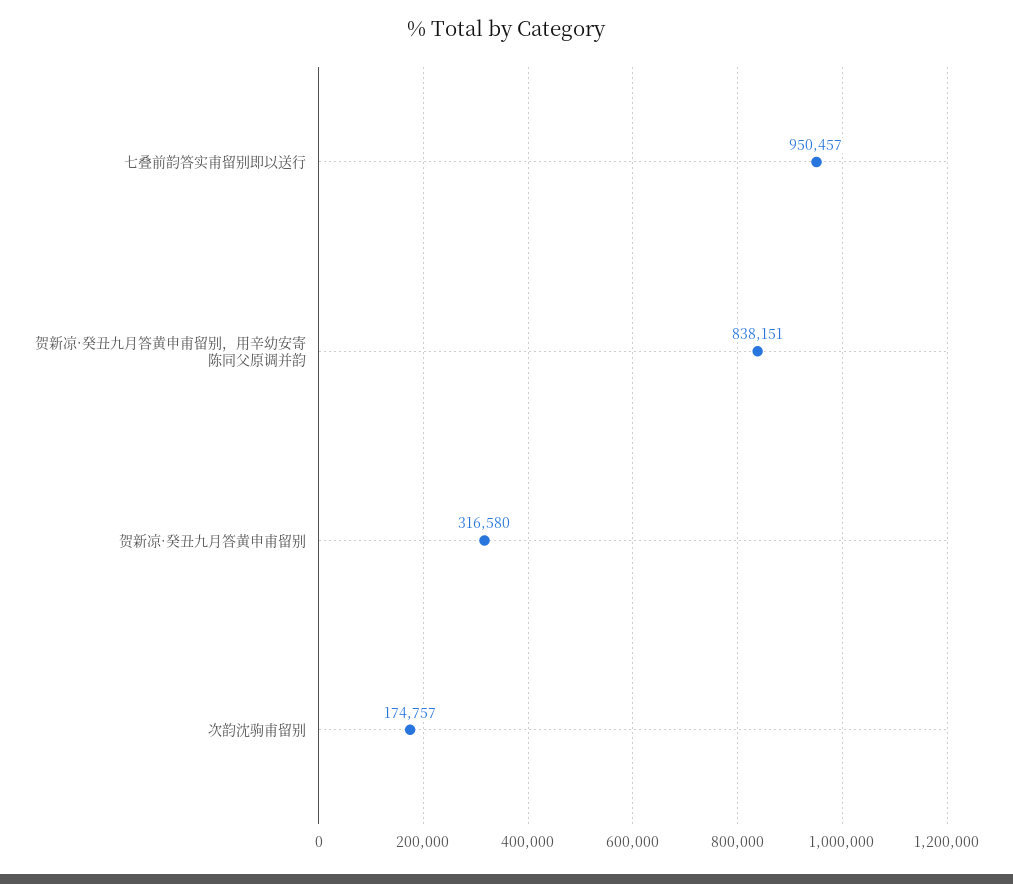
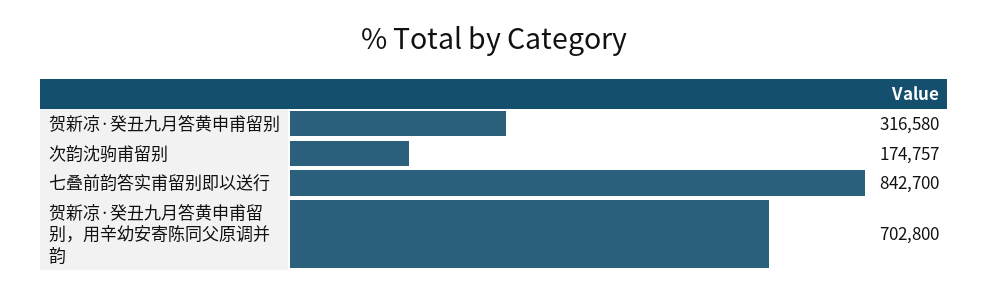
七叠前韵答实甫留别即以送行: 950457 -> 842700
贺新凉·癸丑九月答黄申甫留别，用辛幼安寄陈同父原调并韵: 838151 -> 702800

